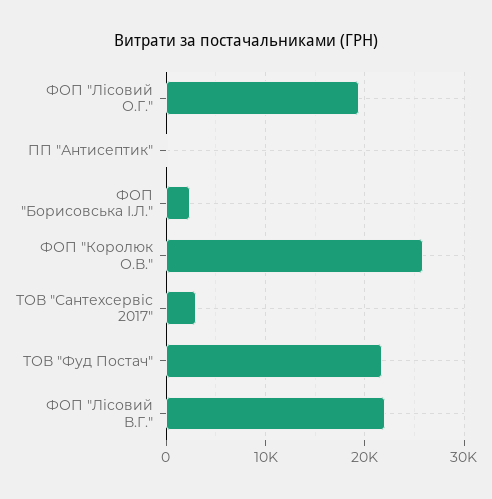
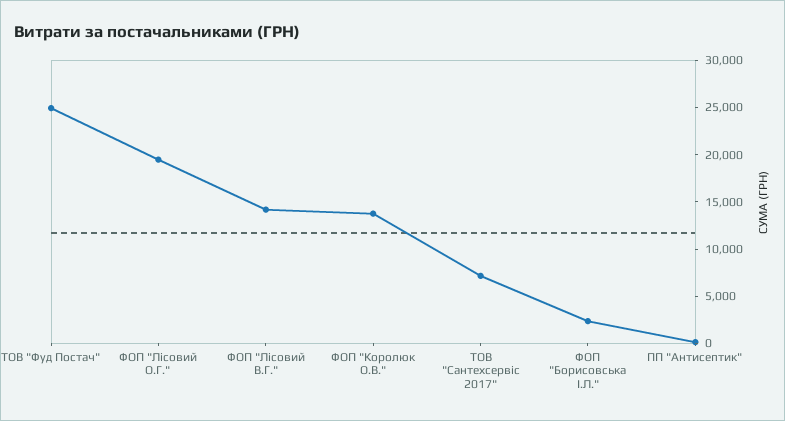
ФОП "Королюк О.В.": 26000 -> 14000
ТОВ "Сантехсервіс 2017": 3000 -> 7000
ТОВ "Фуд Постач": 22000 -> 25000
ФОП "Лісовий В.Г.": 22000 -> 14000

